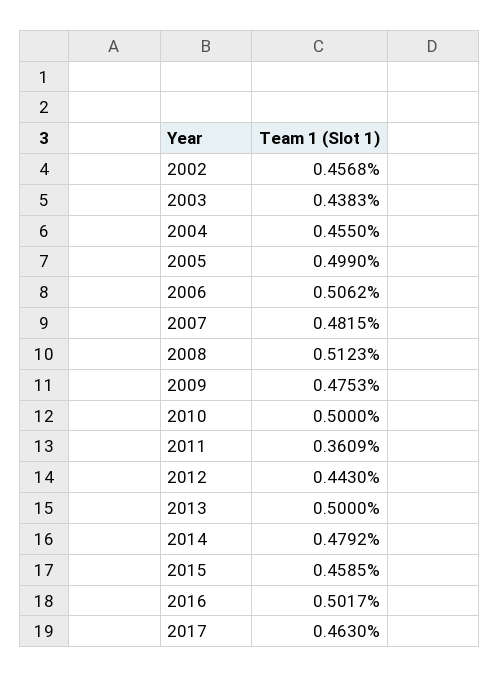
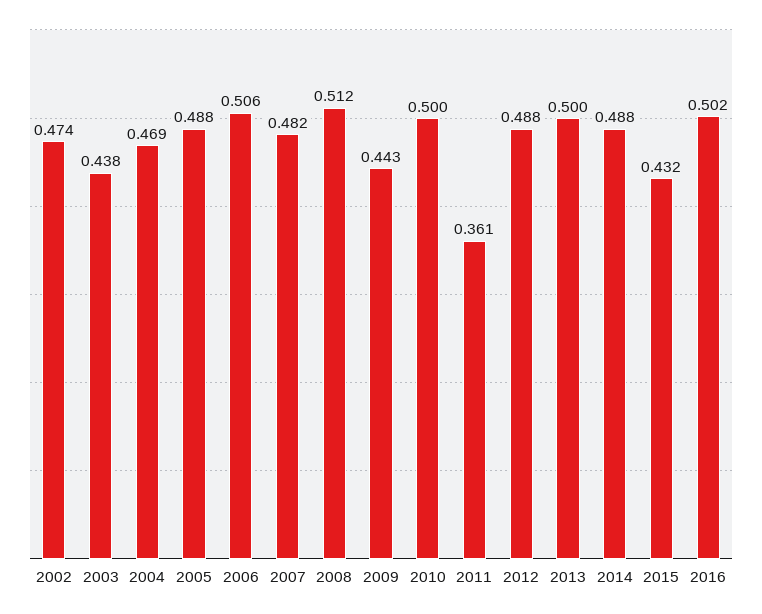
2002: 0.4568 -> 0.474
2004: 0.455 -> 0.469
2005: 0.499 -> 0.488
2009: 0.4753 -> 0.443
2012: 0.443 -> 0.488
2014: 0.4792 -> 0.488
2015: 0.4585 -> 0.432
2017: 0.463 -> none

